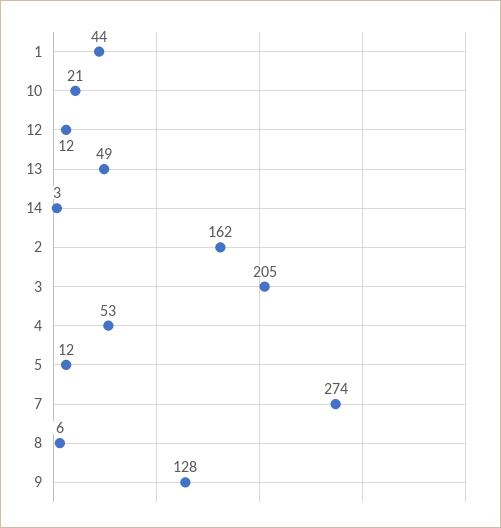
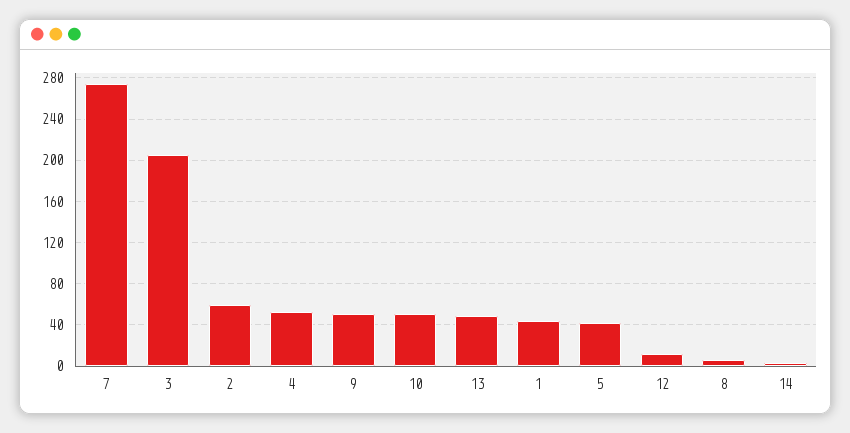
10: 21 -> 50
2: 162 -> 60
5: 12 -> 40
9: 128 -> 50

